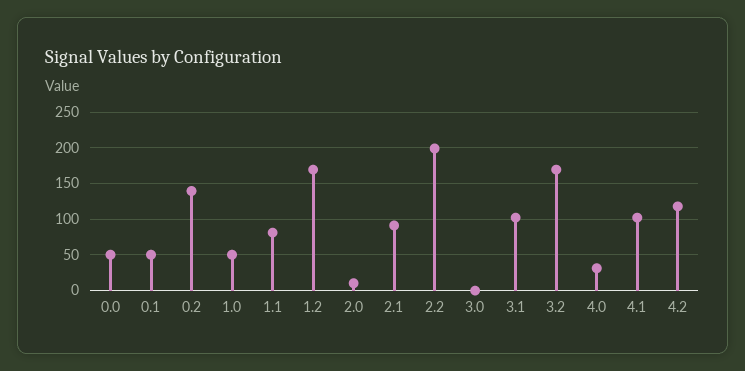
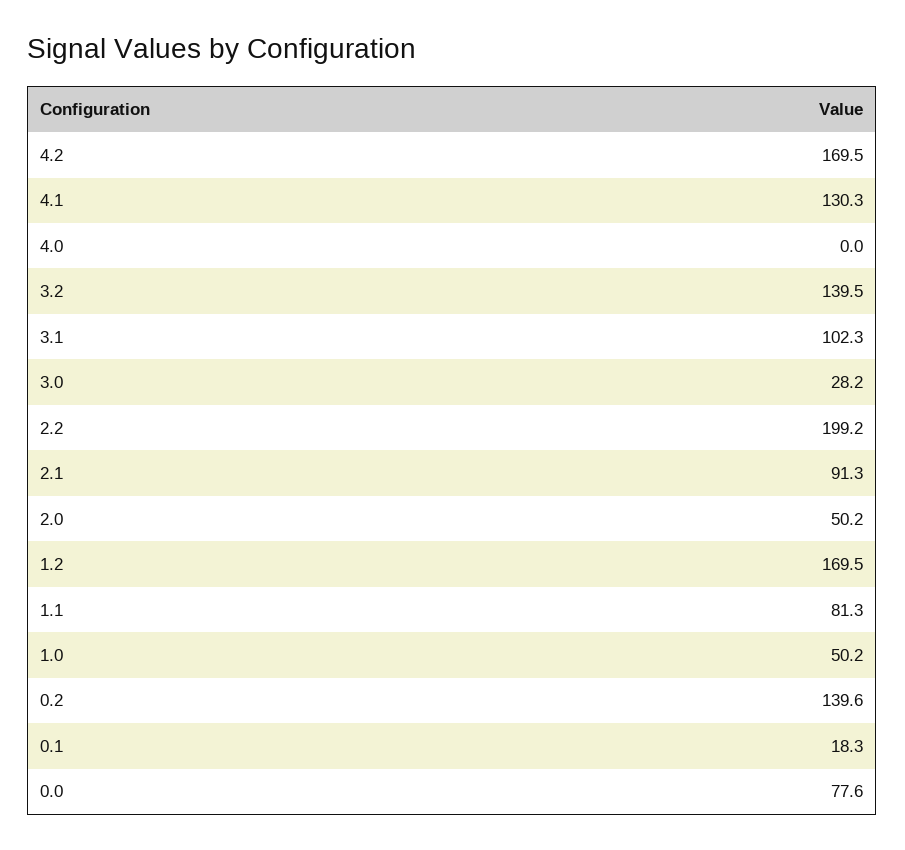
0.0: 50 -> 77.6
0.1: 50 -> 18.3
2.0: 10 -> 50.2
3.0: 0 -> 28.2
3.2: 170 -> 139.5
4.0: 30 -> 0
4.1: 100 -> 130.3
4.2: 120 -> 169.5

